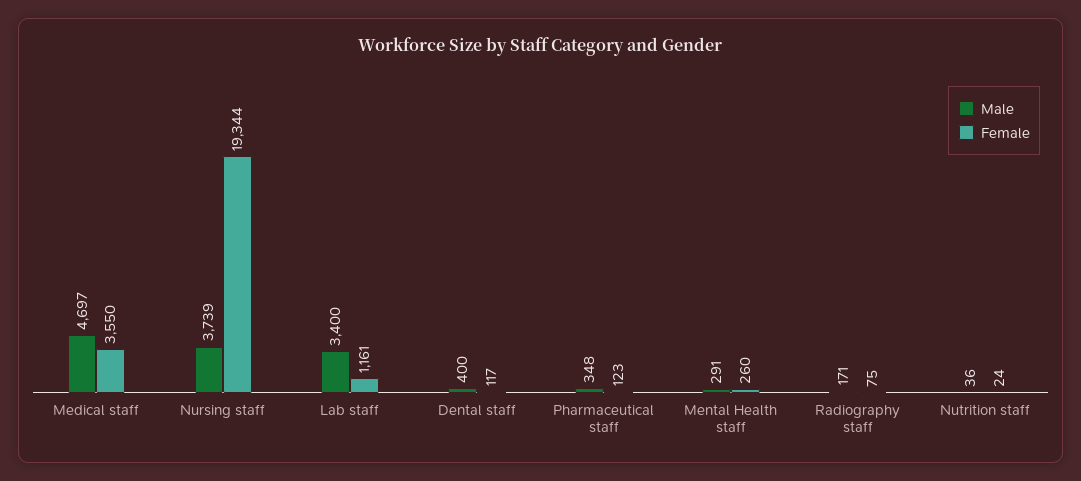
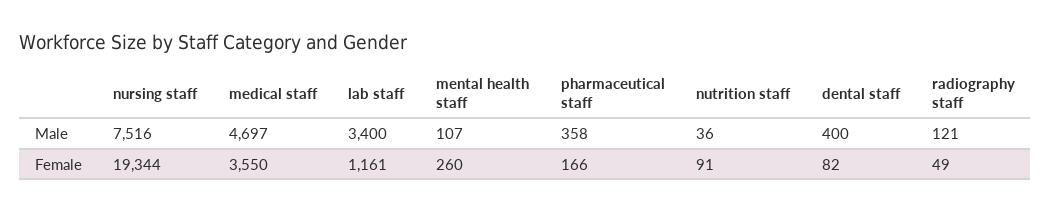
Male, Nursing staff: 3739 -> 7516
Female, Dental staff: 117 -> 82
Male, Pharmaceutical staff: 348 -> 358
Female, Pharmaceutical staff: 123 -> 166
Male, Mental Health staff: 291 -> 107
Male, Radiography staff: 171 -> 121
Female, Radiography staff: 75 -> 49
Female, Nutrition staff: 24 -> 91

